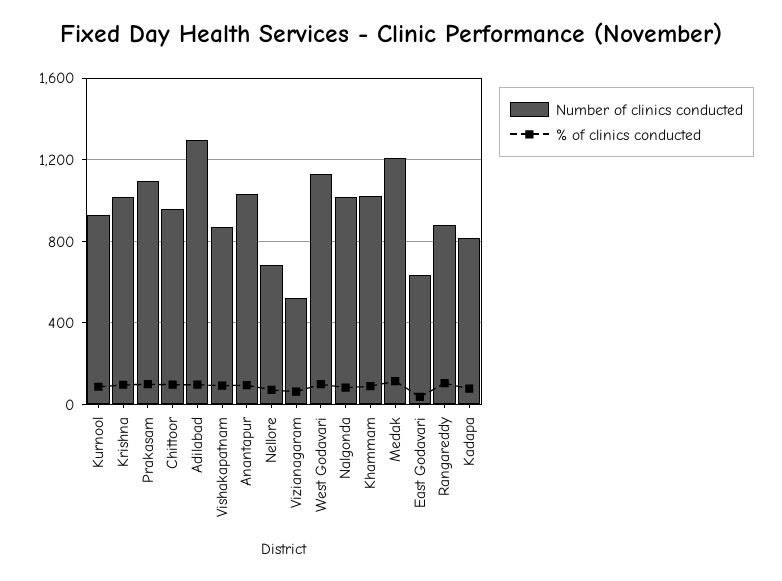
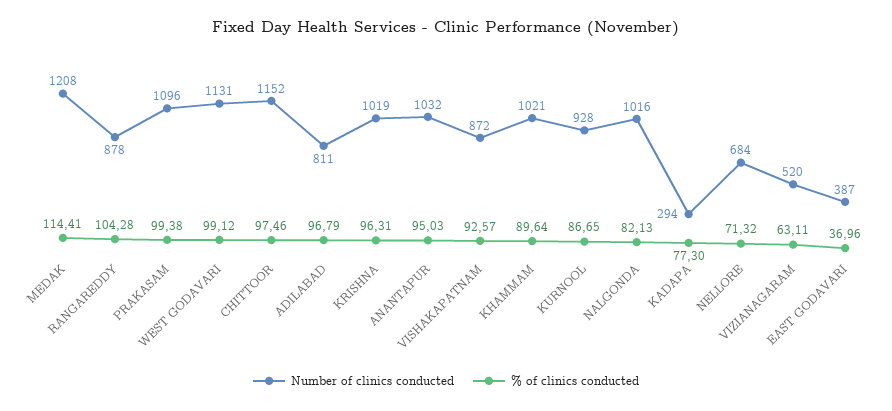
Number of clinics conducted, Chittoor: 950 -> 1152
Number of clinics conducted, Adilabad: 1300 -> 811
Number of clinics conducted, East Godavari: 650 -> 387
Number of clinics conducted, Kadapa: 800 -> 294

